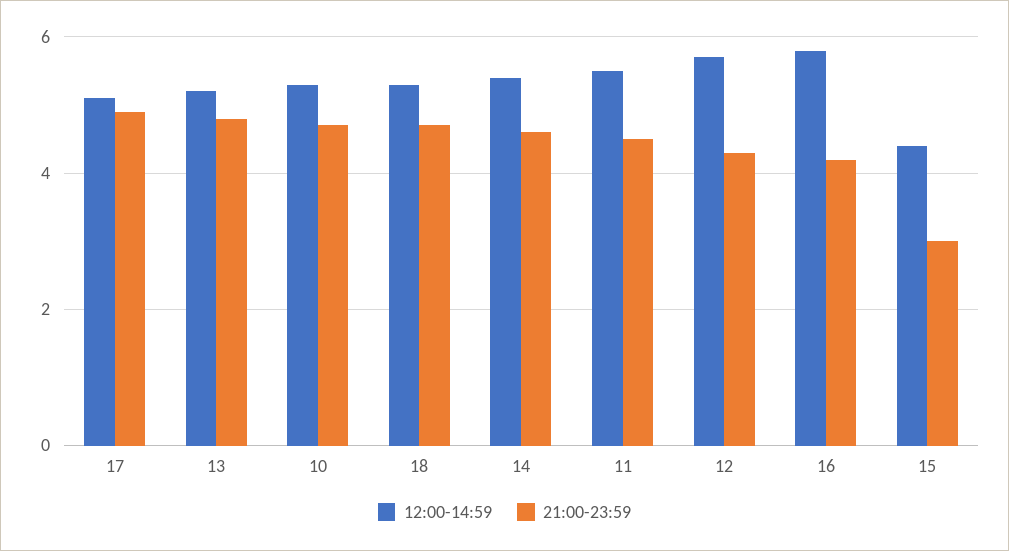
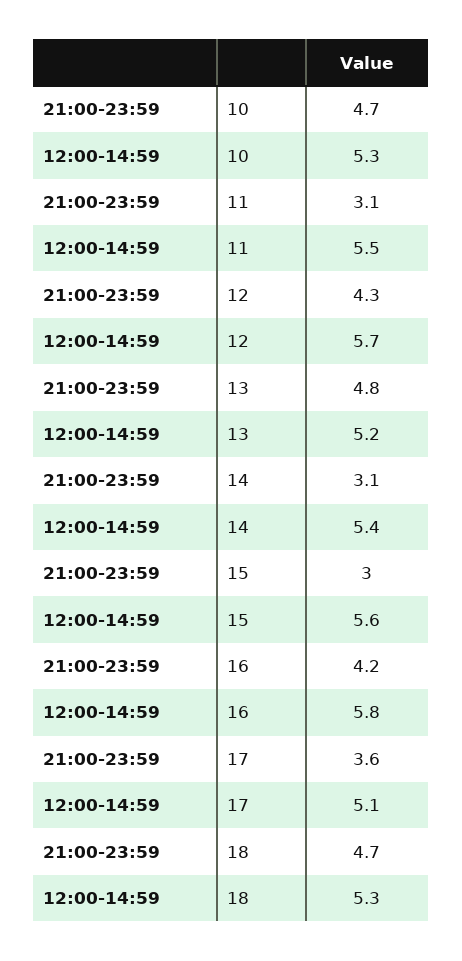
21:00-23:59, 17: 5 -> 3.6
21:00-23:59, 14: 4.5 -> 3.1
21:00-23:59, 11: 4.5 -> 3.1
12:00-14:59, 15: 4.5 -> 5.6

